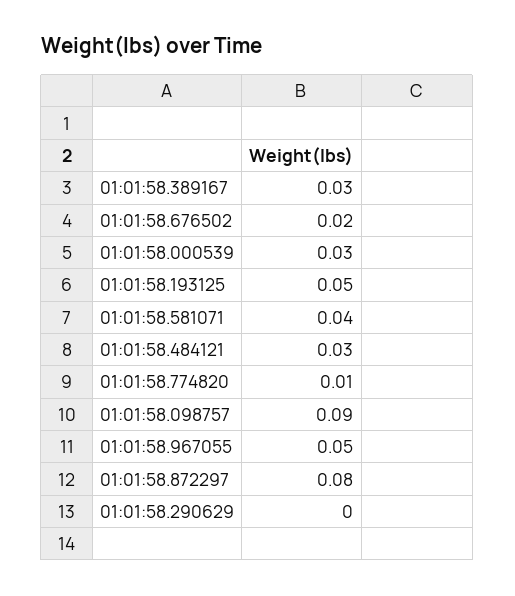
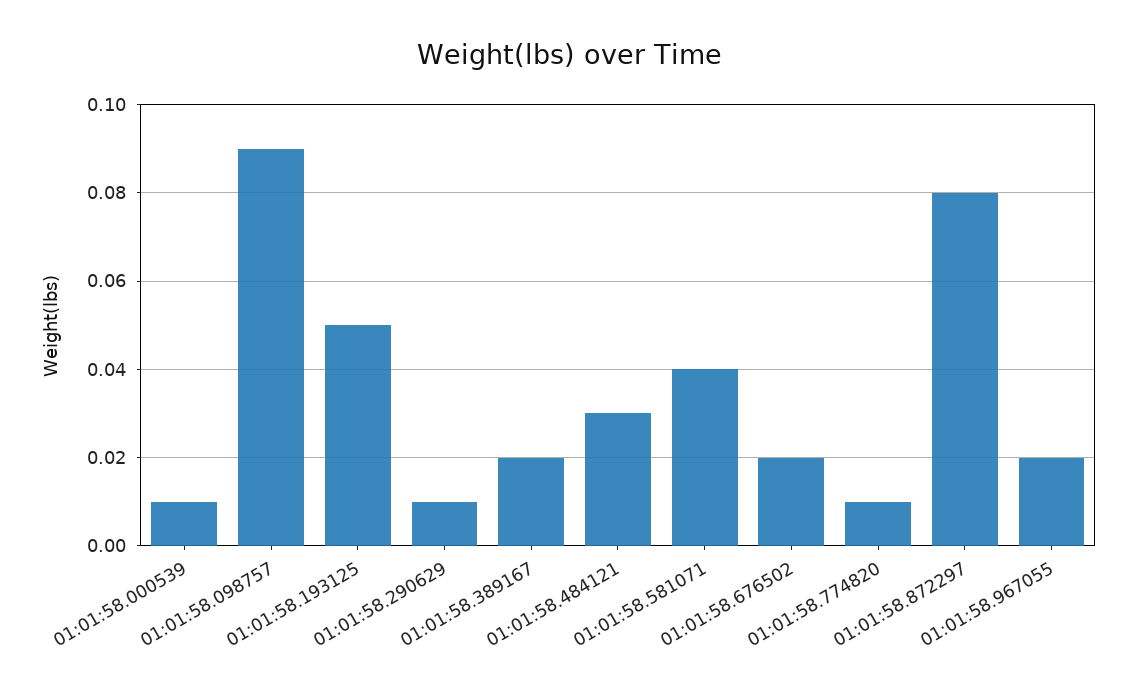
01:01:58.389167: 0.03 -> 0.02
01:01:58.000539: 0.03 -> 0.01
01:01:58.967055: 0.05 -> 0.02
01:01:58.290629: 0 -> 0.01

